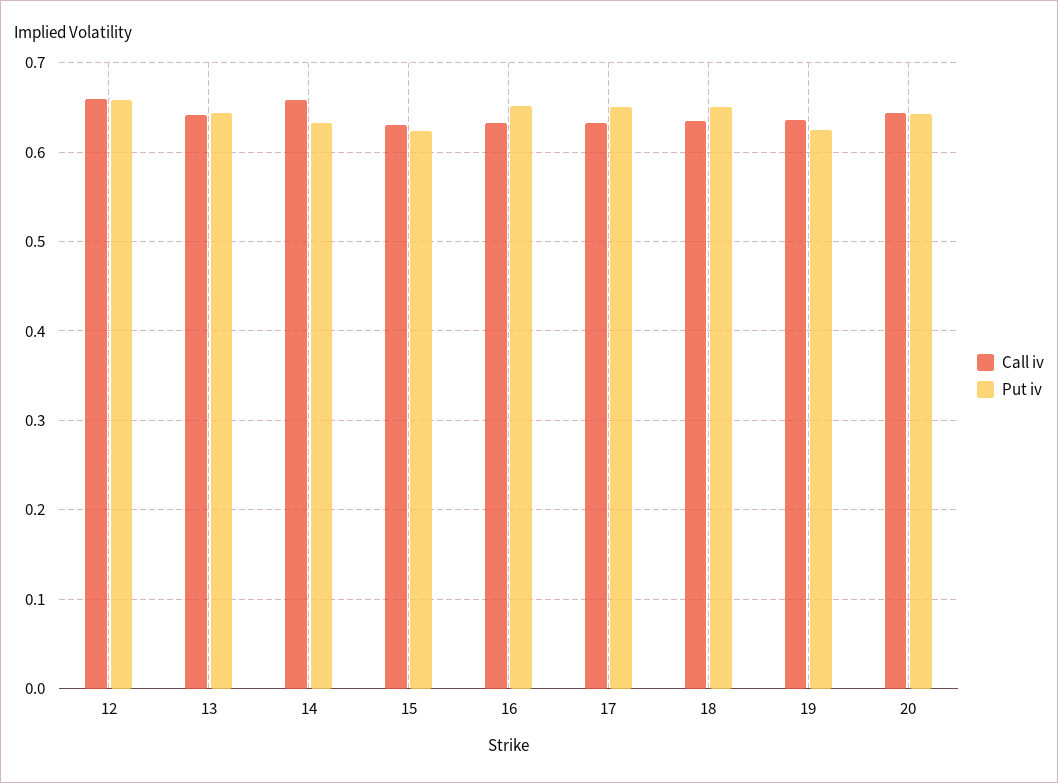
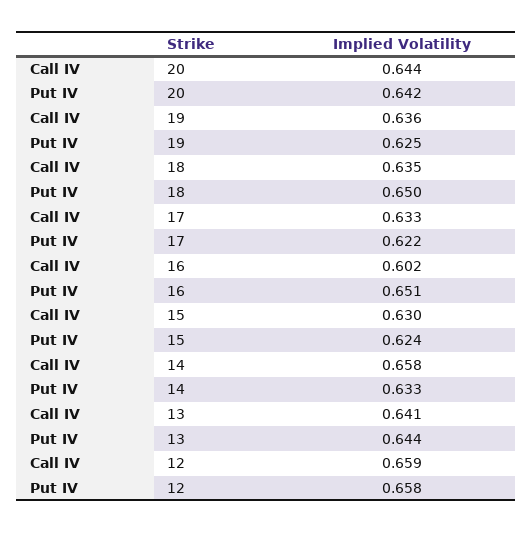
Call iv, 16: 0.63 -> 0.602
Put iv, 17: 0.65 -> 0.622

